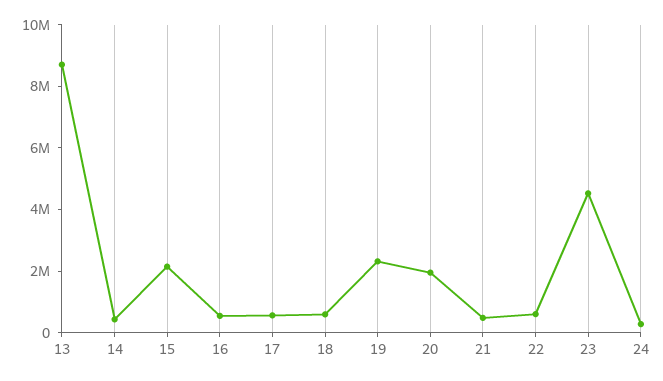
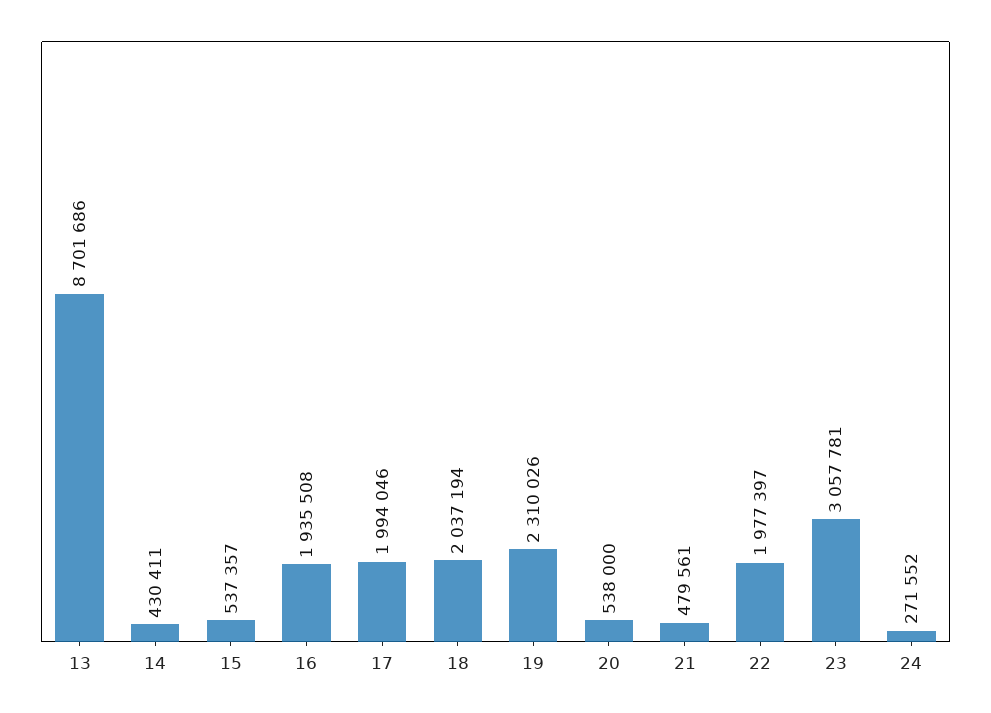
15: 2000000 -> 537357
16: 500000 -> 1935508
17: 500000 -> 1994046
18: 500000 -> 2037194
20: 2000000 -> 538000
22: 500000 -> 1977397
23: 4500000 -> 3057781

